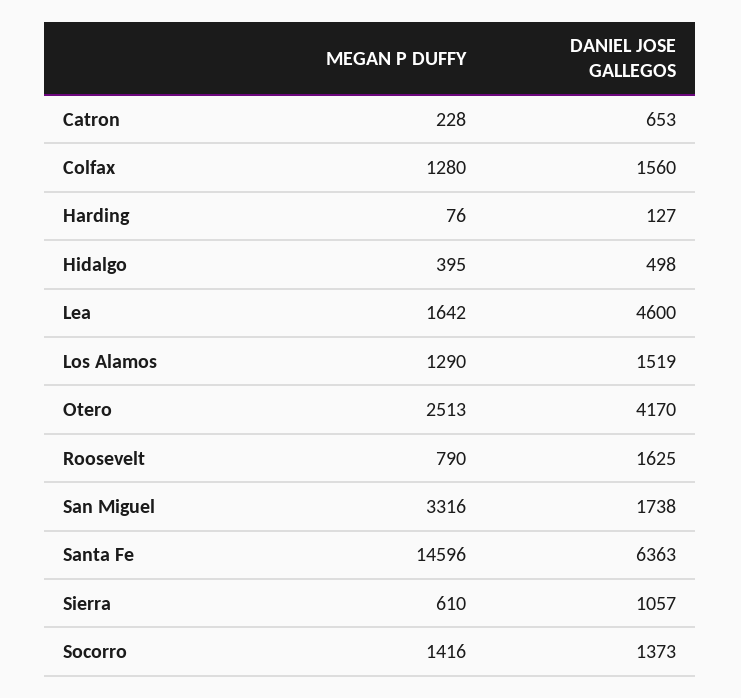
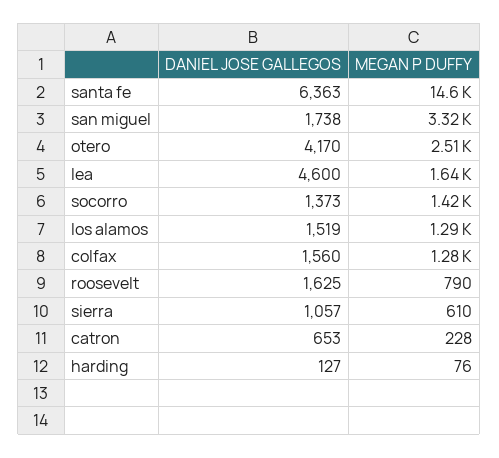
MEGAN P DUFFY, Hidalgo: 395 -> none
DANIEL JOSE GALLEGOS, Hidalgo: 498 -> none

